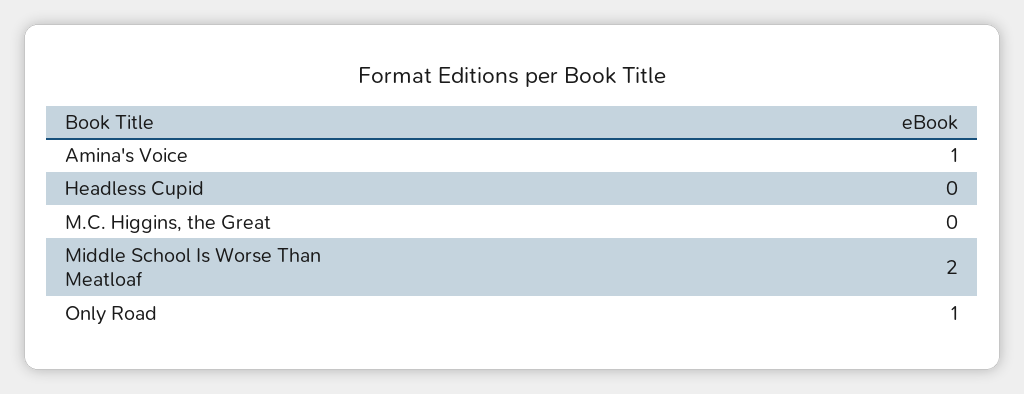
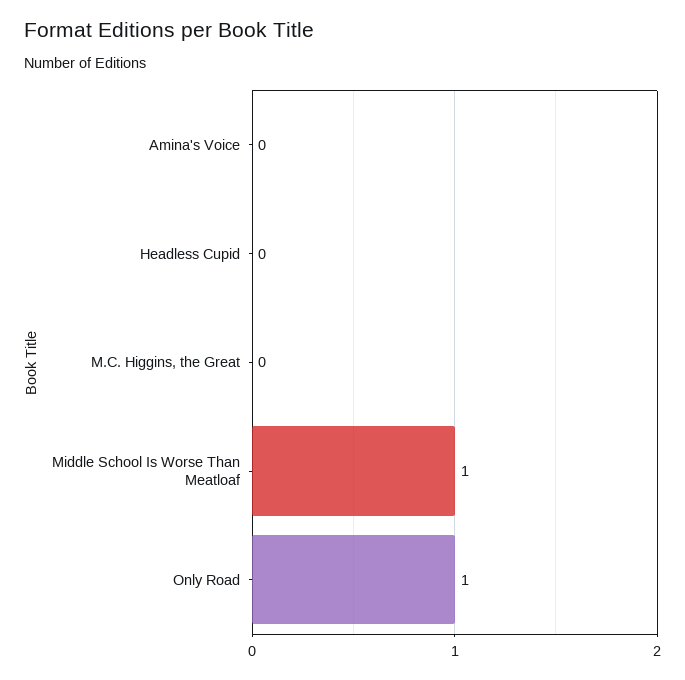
Amina's Voice: 1 -> 0
Middle School Is Worse Than Meatloaf: 2 -> 1

